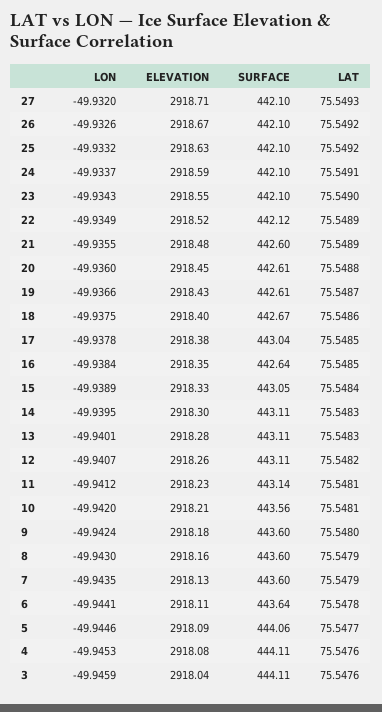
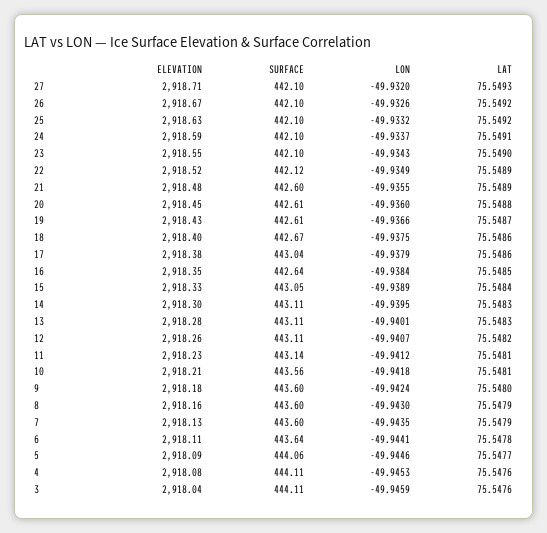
LON, 17: -49.9378 -> -49.9379
LAT, 17: 75.5485 -> 75.5486
LON, 10: -49.942 -> -49.9418

